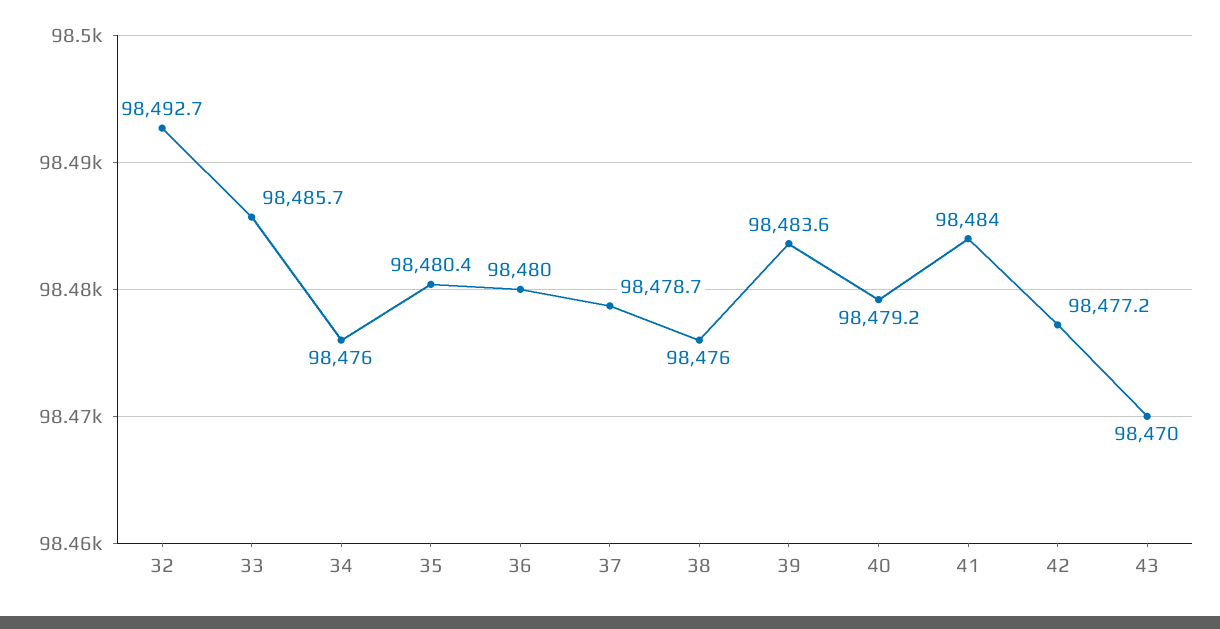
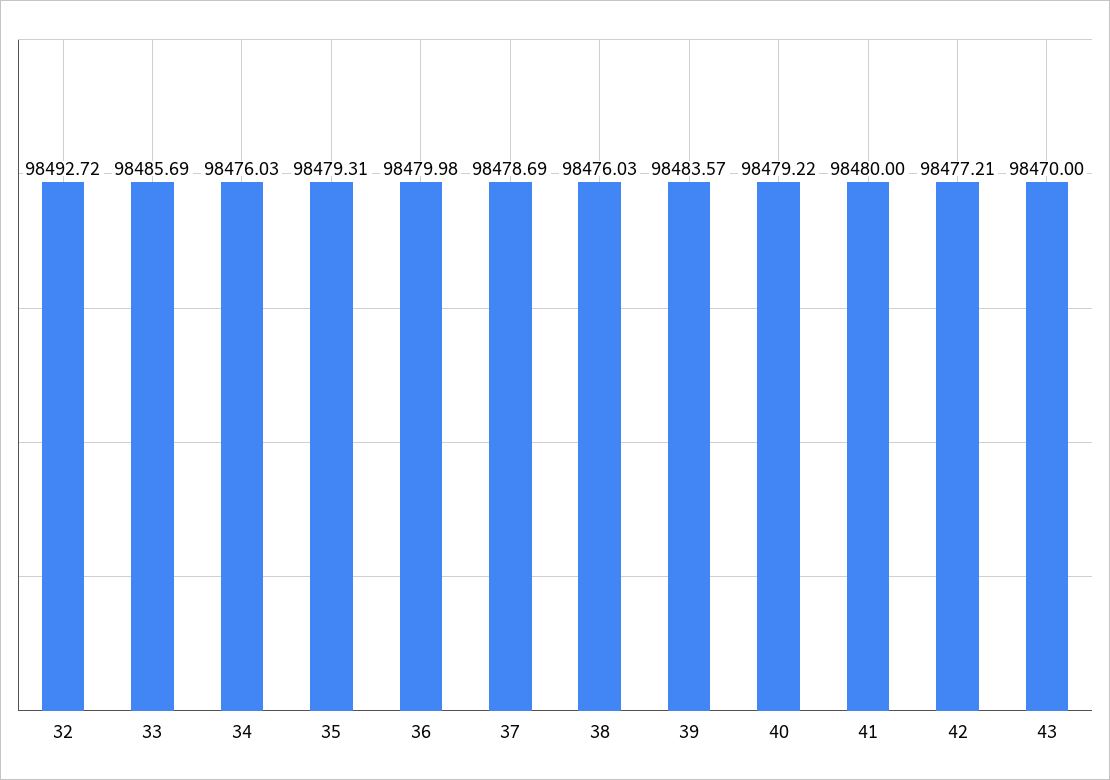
35: 98480.4 -> 98479.31
41: 98484 -> 98480

